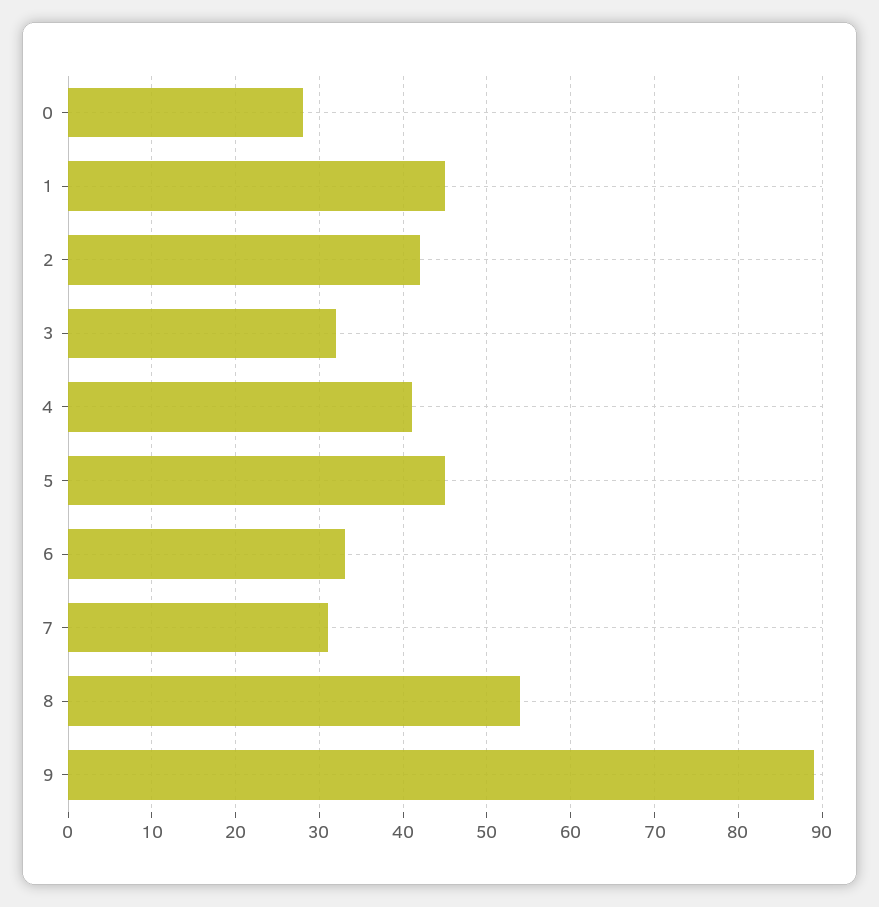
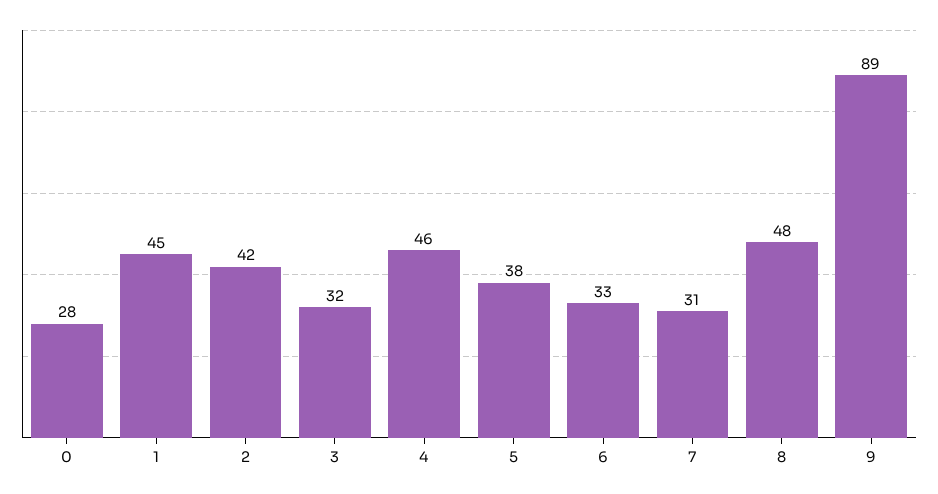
4: 41 -> 46
5: 45 -> 38
8: 54 -> 48

